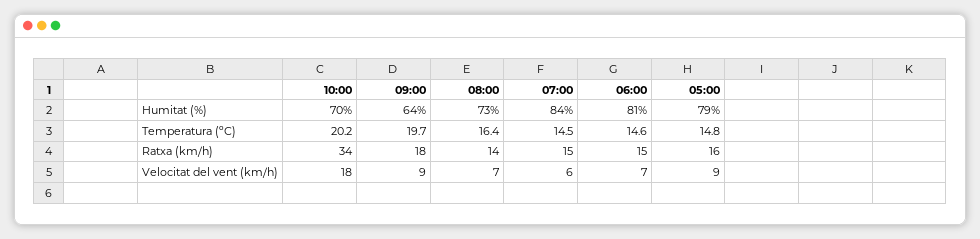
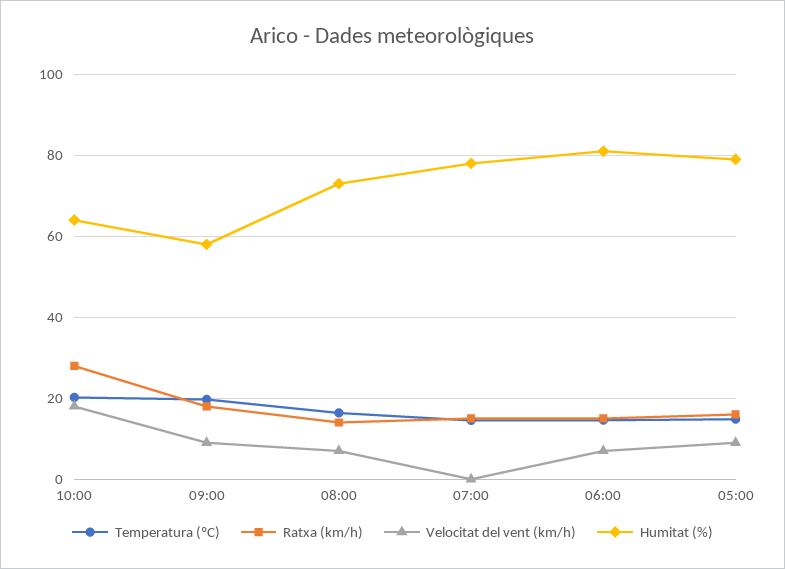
Humitat (%), 10:00: 70 -> 64
Humitat (%), 09:00: 64 -> 58
Humitat (%), 07:00: 84 -> 78
Ratxa (km/h), 10:00: 34 -> 28
Velocitat del vent (km/h), 07:00: 6 -> 0

